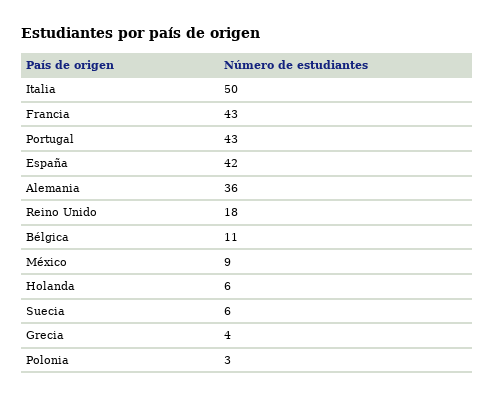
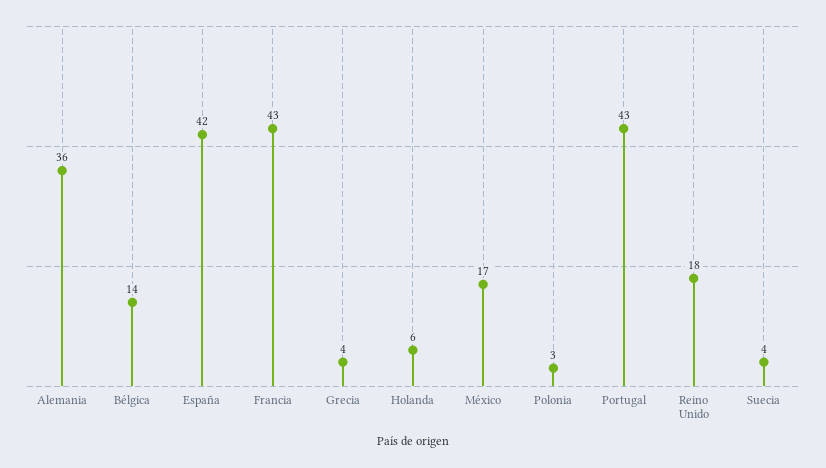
Italia: 50 -> none
Bélgica: 11 -> 14
México: 9 -> 17
Suecia: 6 -> 4

